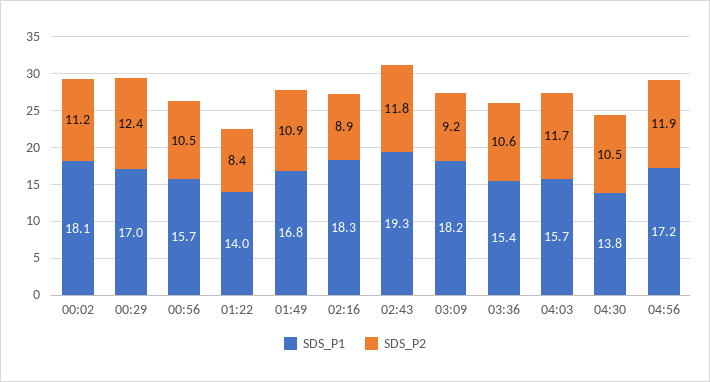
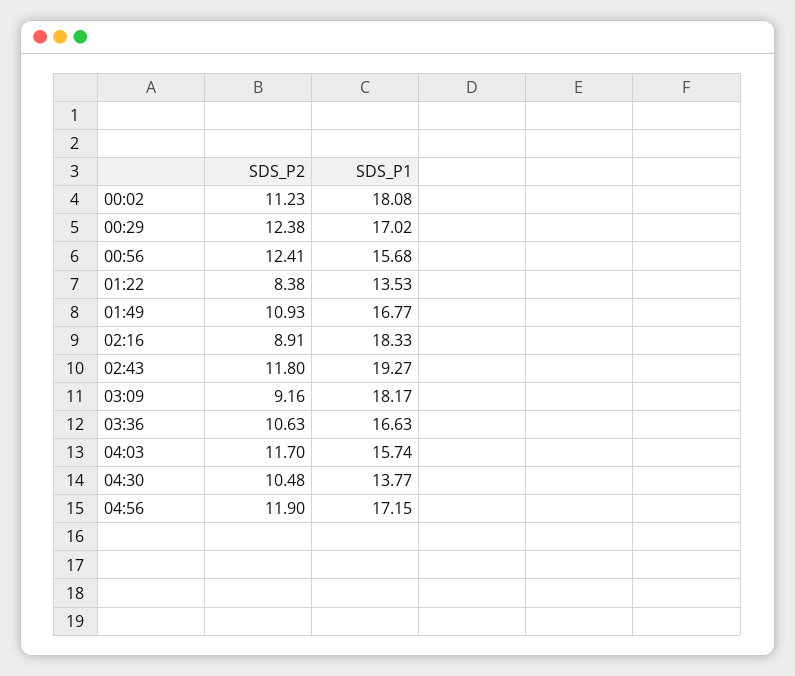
SDS_P2, 00:56: 10.5 -> 12.41
SDS_P1, 01:22: 14 -> 13.53
SDS_P1, 03:36: 15.4 -> 16.63

